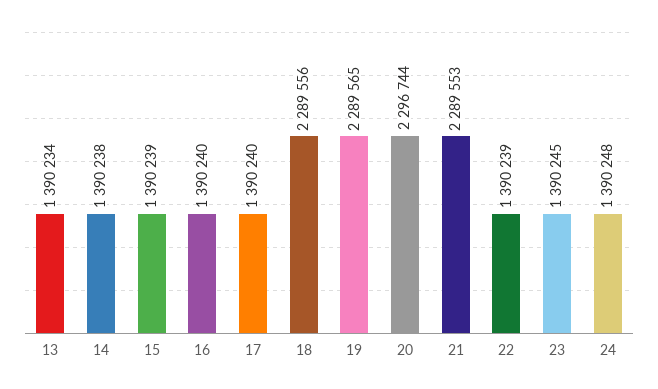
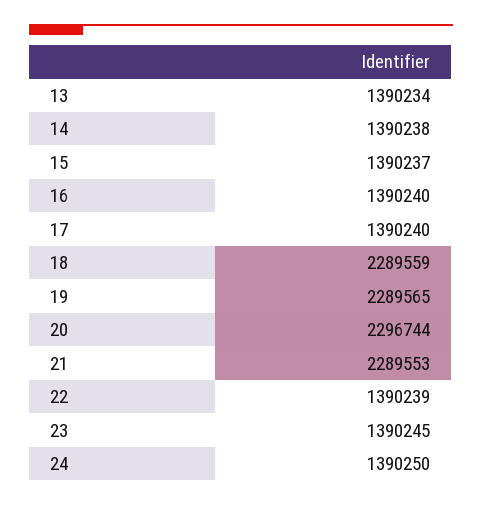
15: 1390239 -> 1390237
18: 2289556 -> 2289559
24: 1390248 -> 1390250

